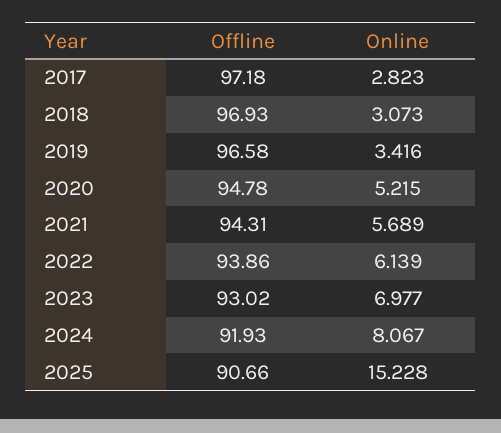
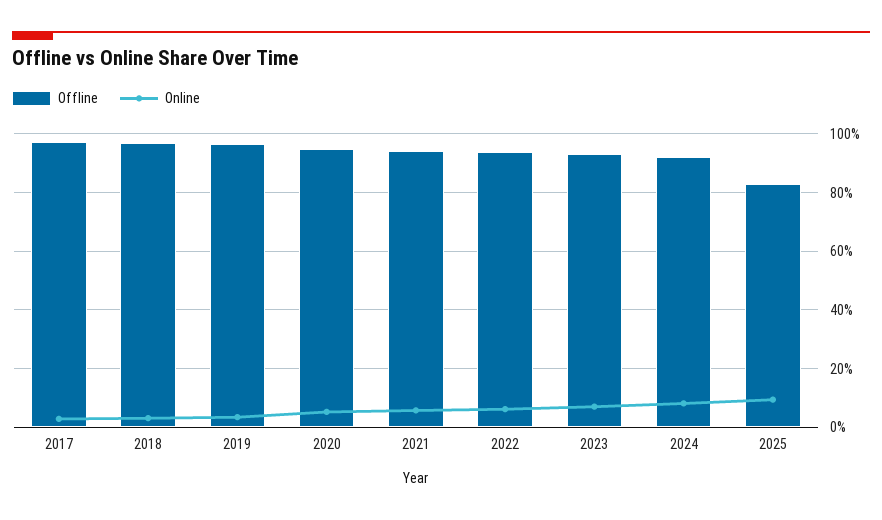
Offline, 2025: 90.66 -> 82.5
Online, 2025: 15.228 -> 10

